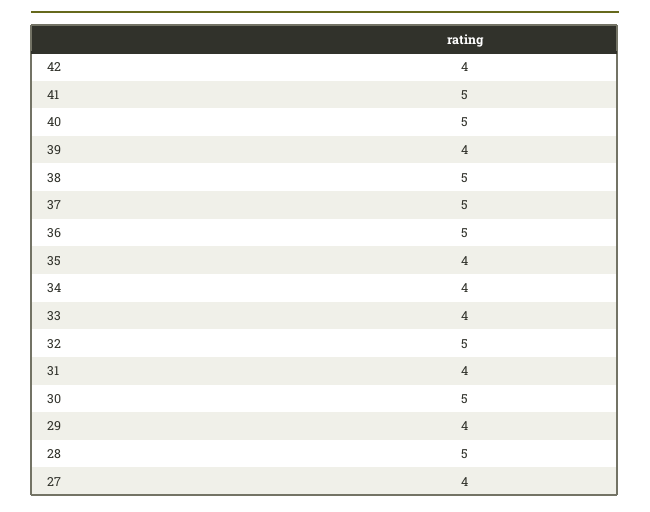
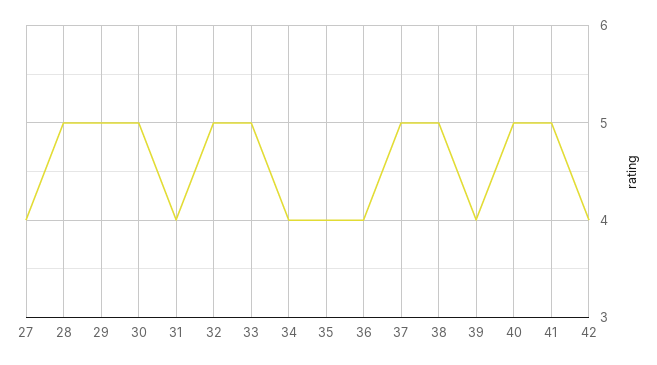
36: 5 -> 4
33: 4 -> 5
29: 4 -> 5

